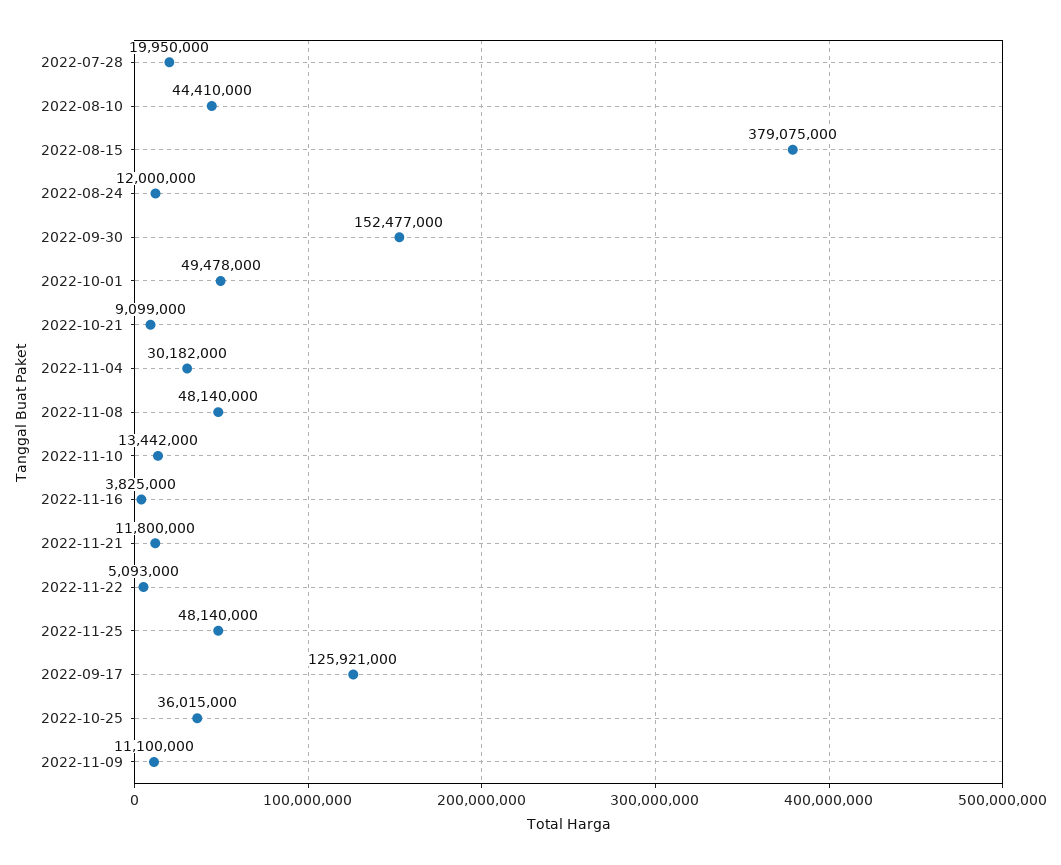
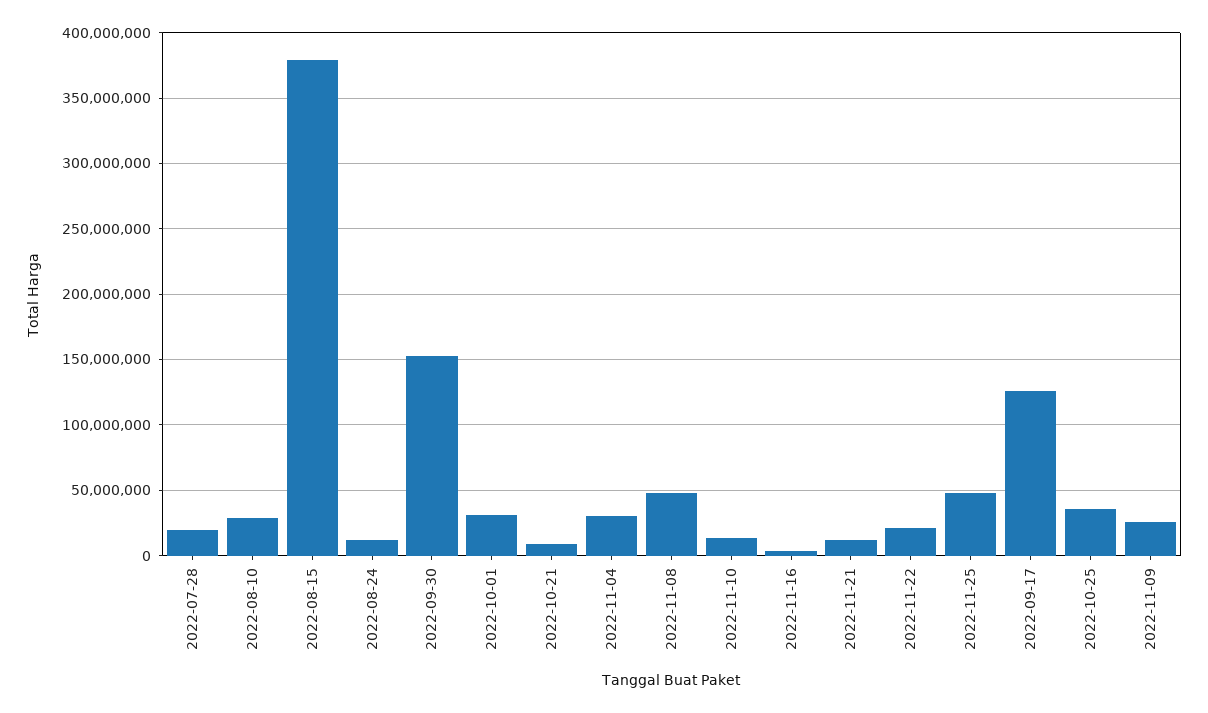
2022-08-10: 44410000 -> 30000000
2022-10-01: 49478000 -> 30000000
2022-11-22: 5093000 -> 20000000
2022-11-09: 11100000 -> 25000000

